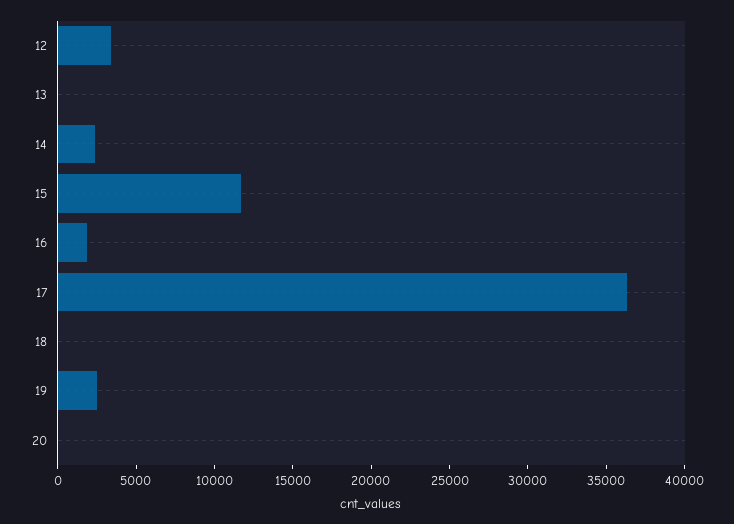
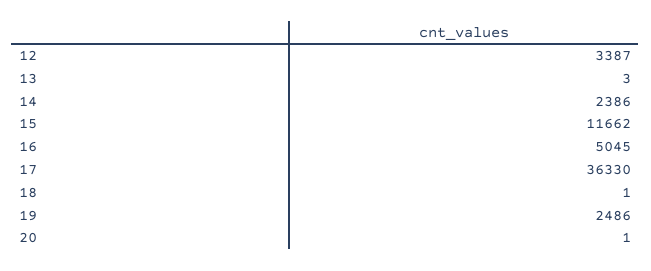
16: 2000 -> 5045

